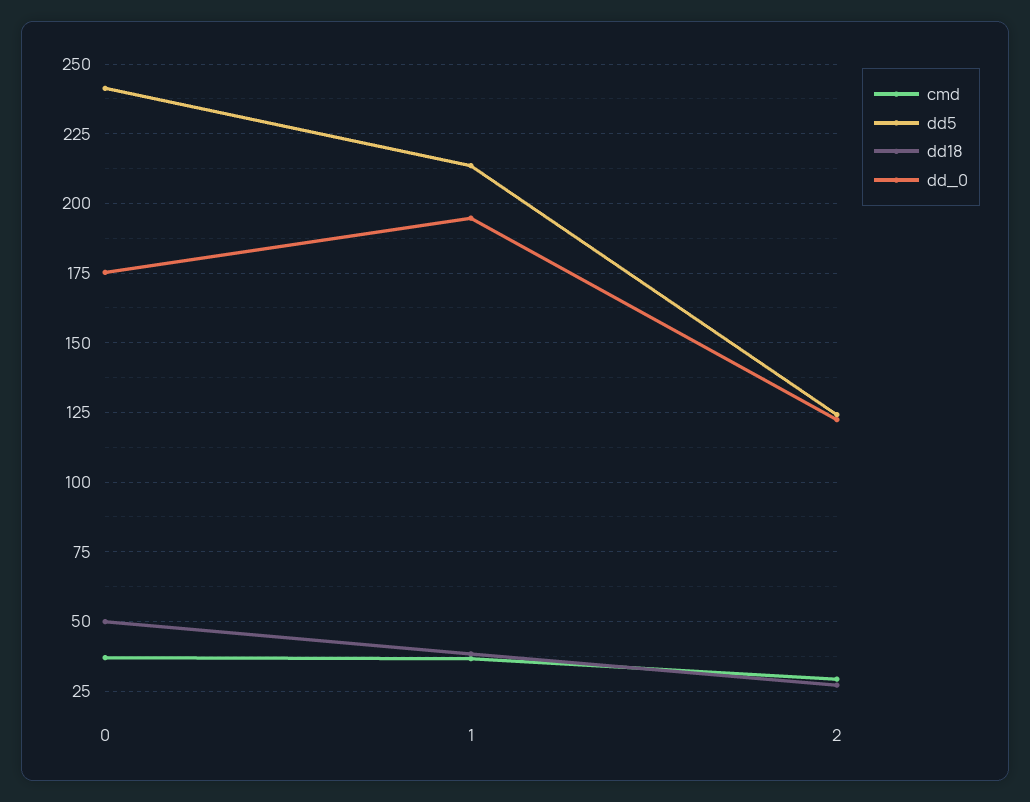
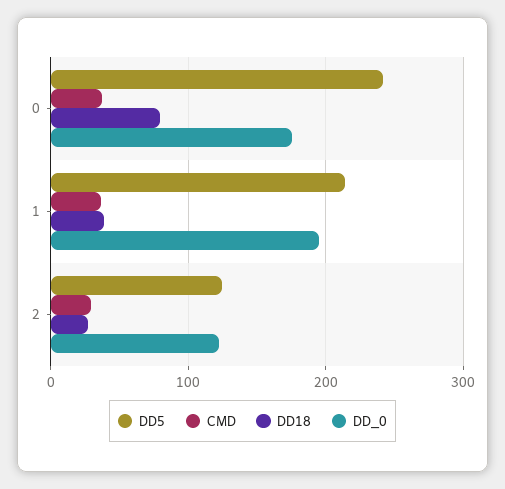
dd18, 0: 50 -> 80

